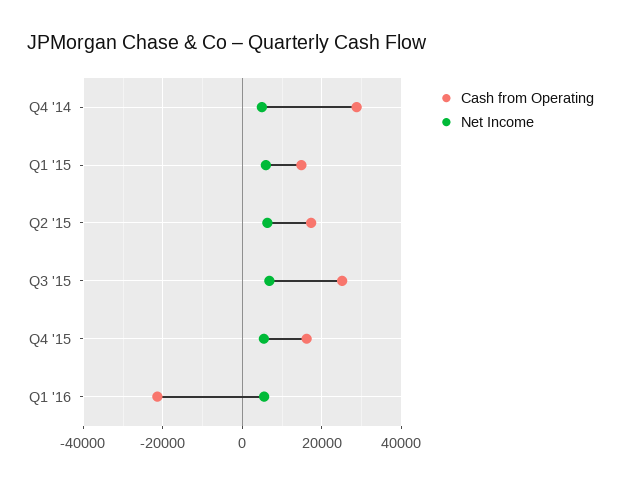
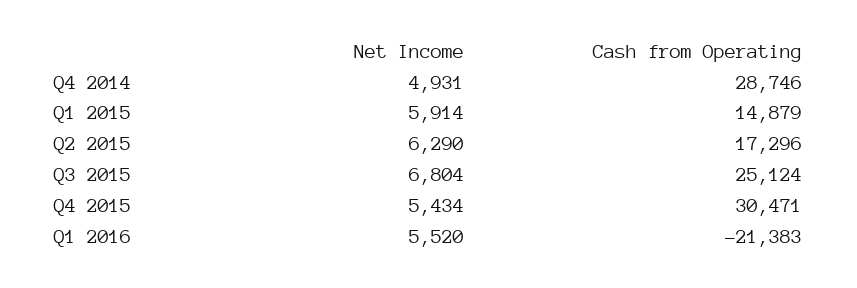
Cash from Operating, Q4 '15: 16000 -> 30471

